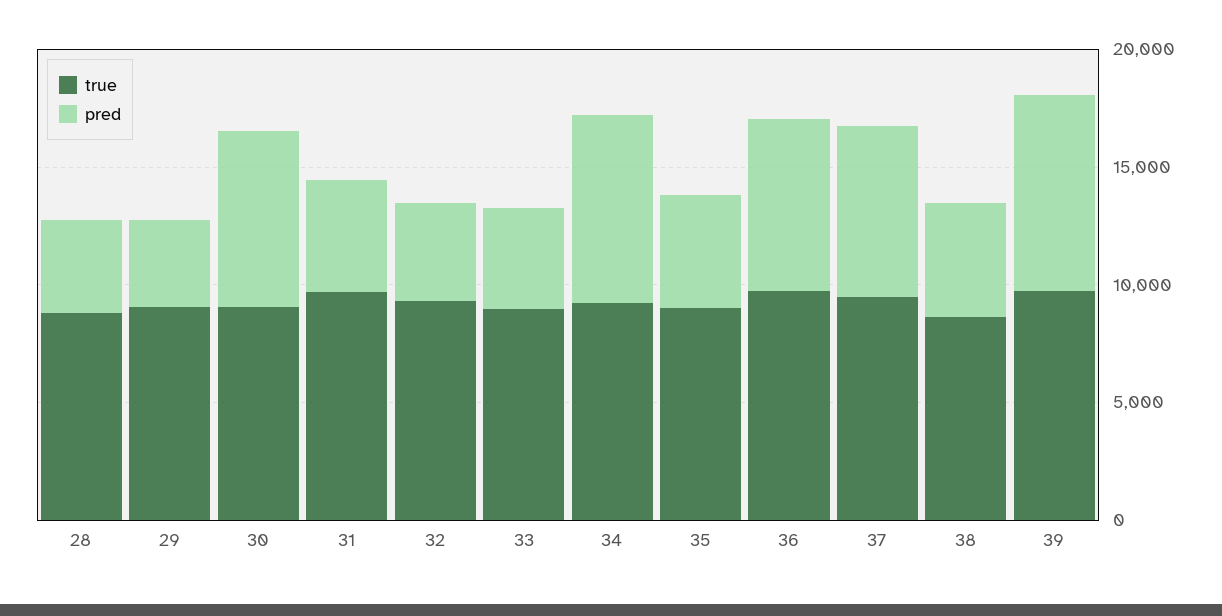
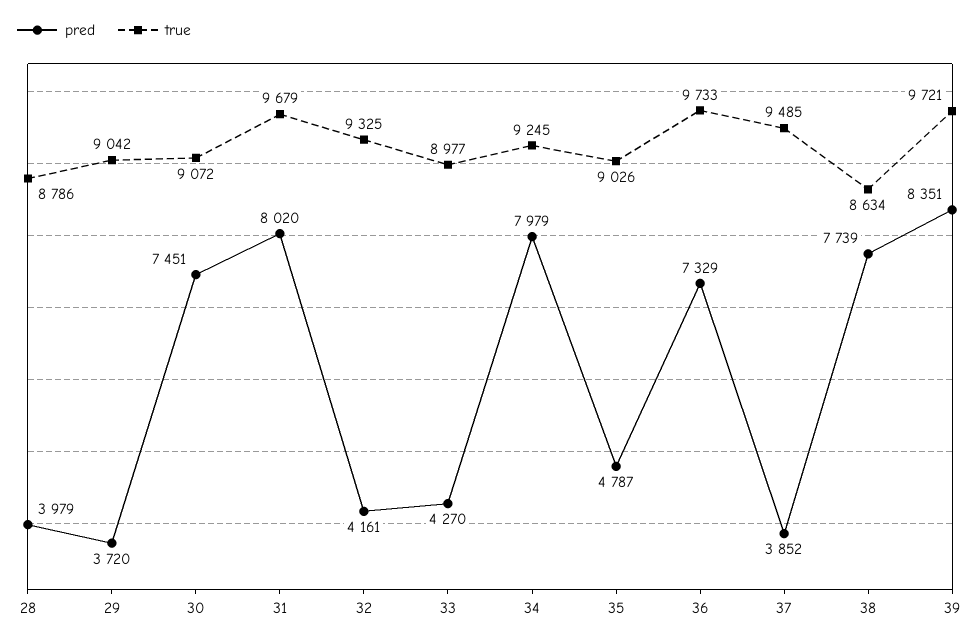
pred, 31: 5000 -> 8020
pred, 37: 7000 -> 3852
pred, 38: 5000 -> 7739

